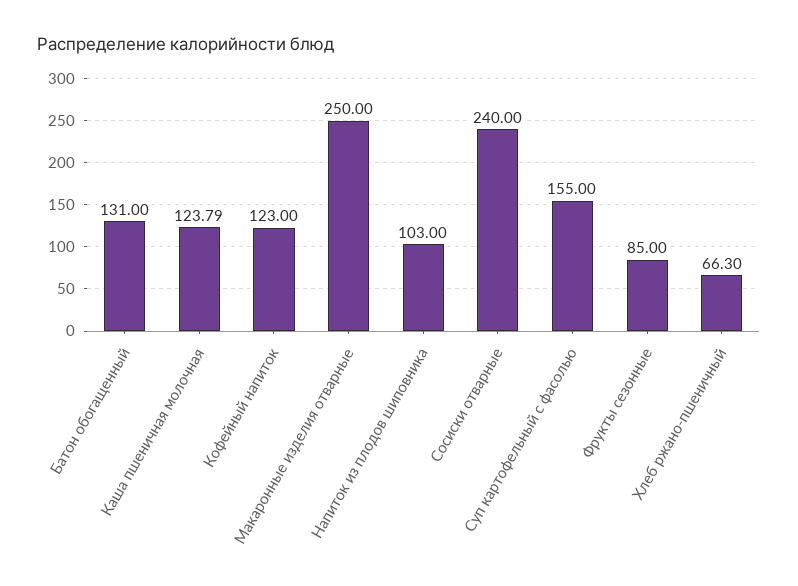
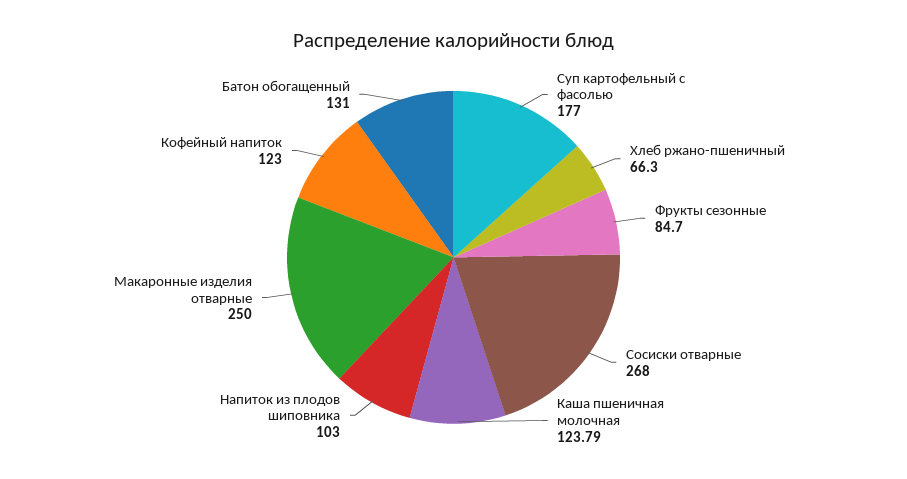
Сосиски отварные: 240 -> 268
Суп картофельный с фасолью: 155 -> 177
Фрукты сезонные: 85 -> 84.7

